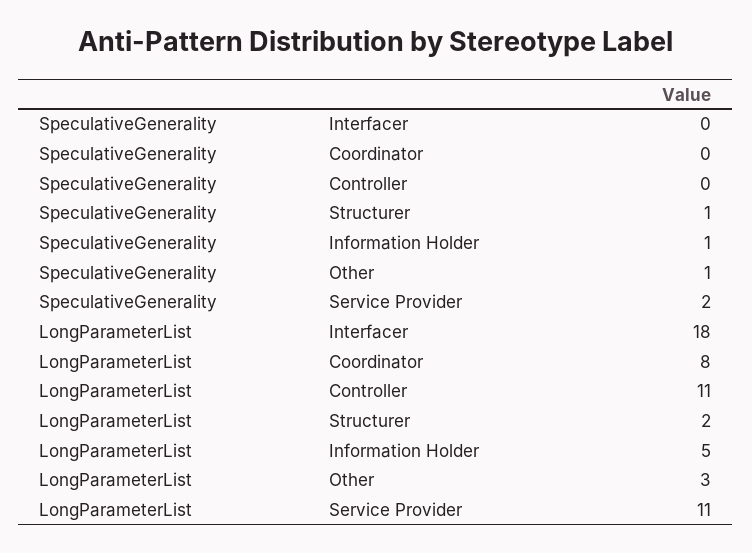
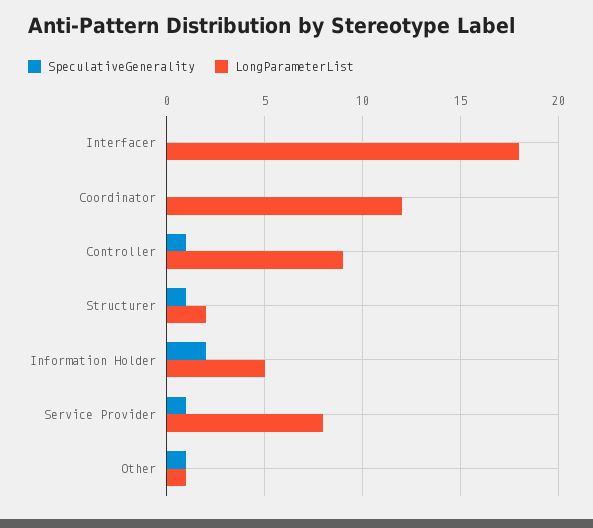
SpeculativeGenerality, Controller: 0 -> 1
SpeculativeGenerality, Information Holder: 1 -> 2
SpeculativeGenerality, Service Provider: 2 -> 1
LongParameterList, Coordinator: 8 -> 12
LongParameterList, Controller: 11 -> 9
LongParameterList, Other: 3 -> 1
LongParameterList, Service Provider: 11 -> 8

